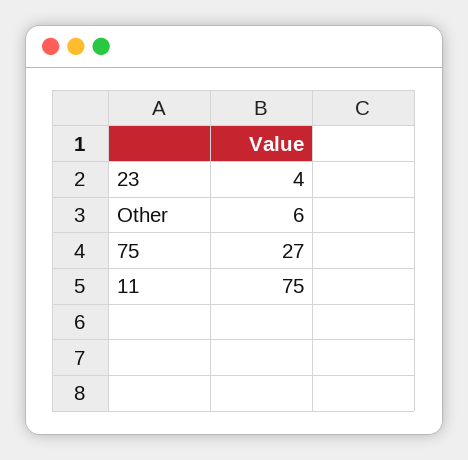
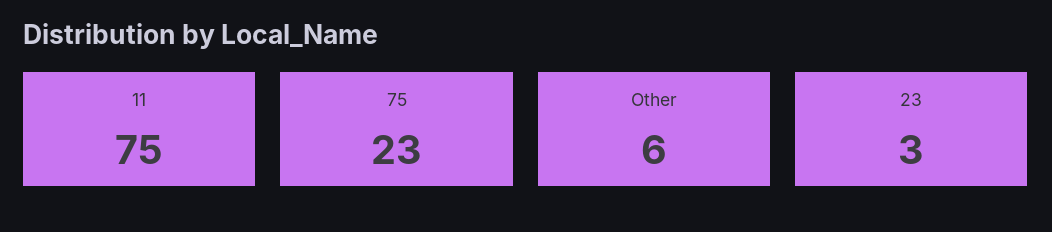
23: 4 -> 3
75: 27 -> 23

